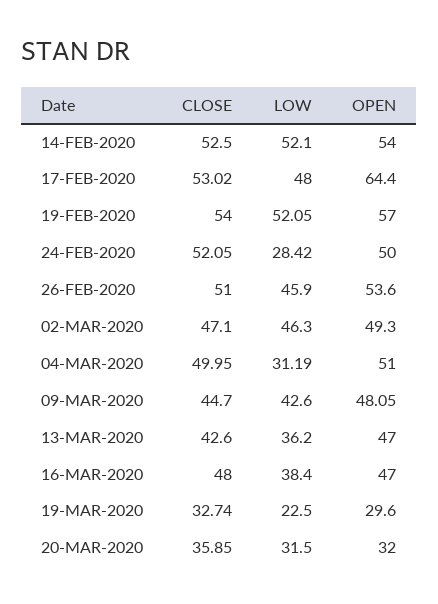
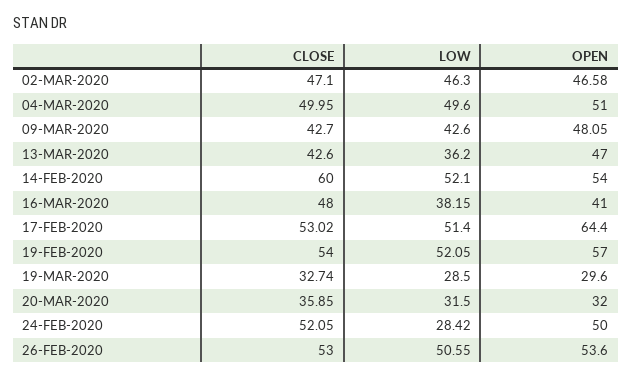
CLOSE, 14-FEB-2020: 52.5 -> 60
LOW, 17-FEB-2020: 48 -> 51.4
CLOSE, 26-FEB-2020: 51 -> 53
LOW, 26-FEB-2020: 45.9 -> 50.55
OPEN, 02-MAR-2020: 49.3 -> 46.58
LOW, 04-MAR-2020: 31.19 -> 49.6
CLOSE, 09-MAR-2020: 44.7 -> 42.7
LOW, 16-MAR-2020: 38.4 -> 38.15
OPEN, 16-MAR-2020: 47 -> 41
LOW, 19-MAR-2020: 22.5 -> 28.5

